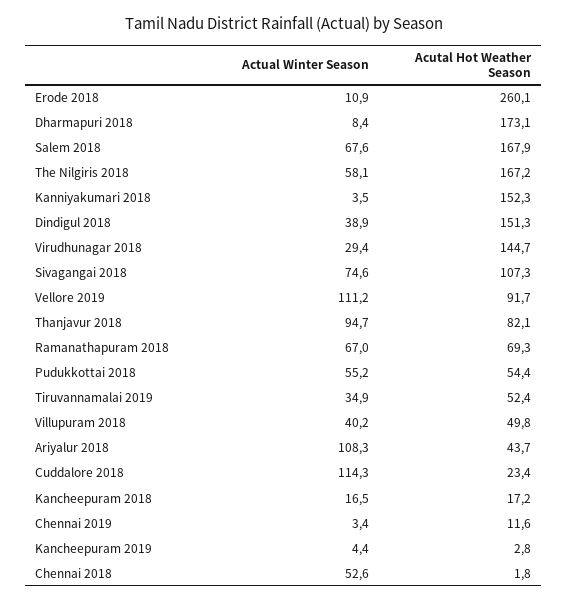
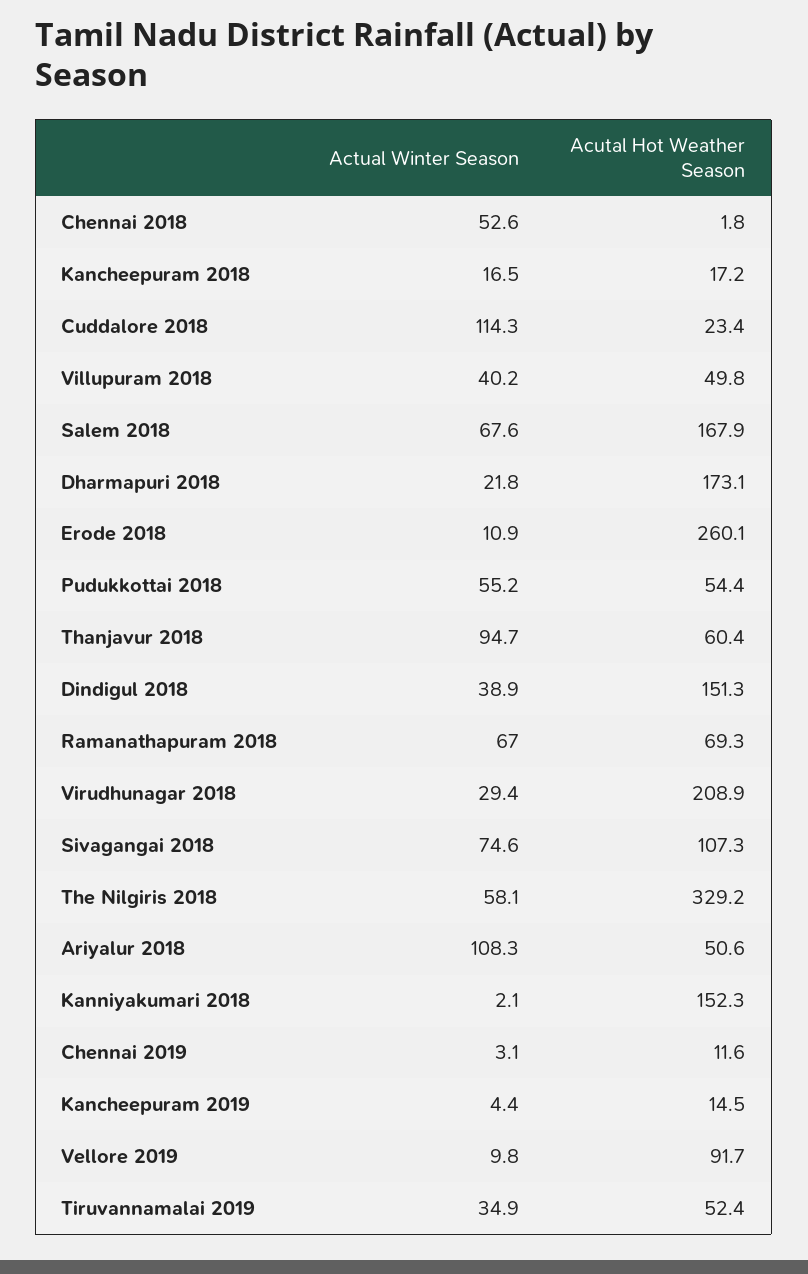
Actual Winter Season, Dharmapuri 2018: 8.4 -> 21.8
Acutal Hot Weather Season, The Nilgiris 2018: 167.2 -> 329.2
Actual Winter Season, Kanniyakumari 2018: 3.5 -> 2.1
Acutal Hot Weather Season, Virudhunagar 2018: 144.7 -> 208.9
Actual Winter Season, Vellore 2019: 111.2 -> 9.8
Acutal Hot Weather Season, Thanjavur 2018: 82.1 -> 60.4
Acutal Hot Weather Season, Ariyalur 2018: 43.7 -> 50.6
Actual Winter Season, Chennai 2019: 3.4 -> 3.1
Acutal Hot Weather Season, Kancheepuram 2019: 2.8 -> 14.5

